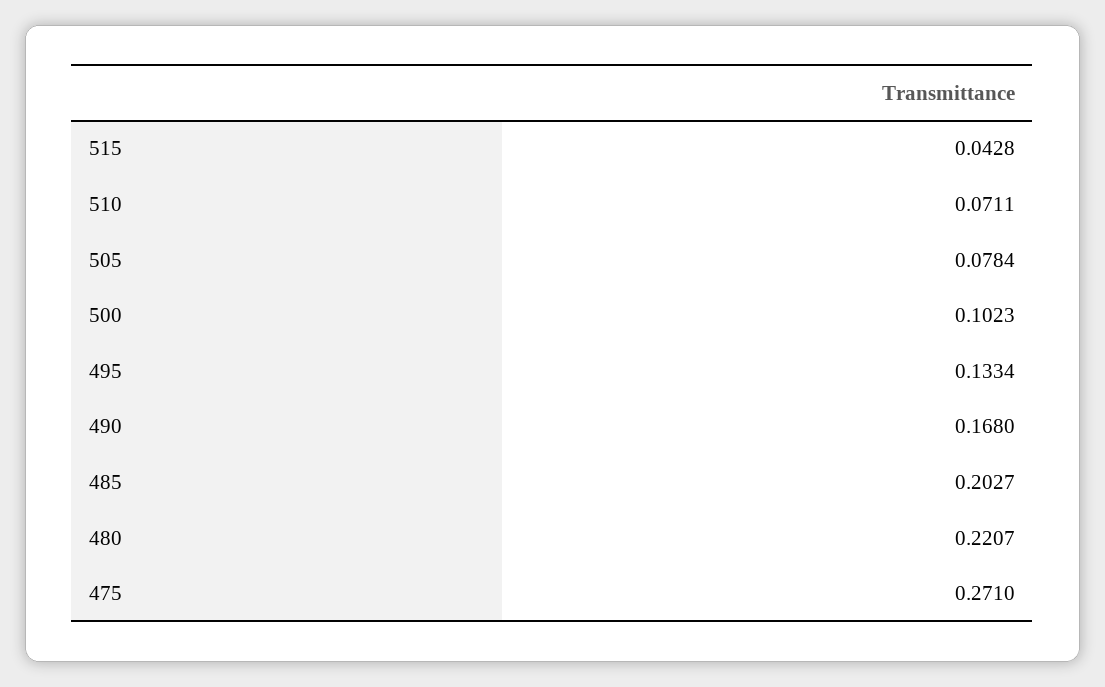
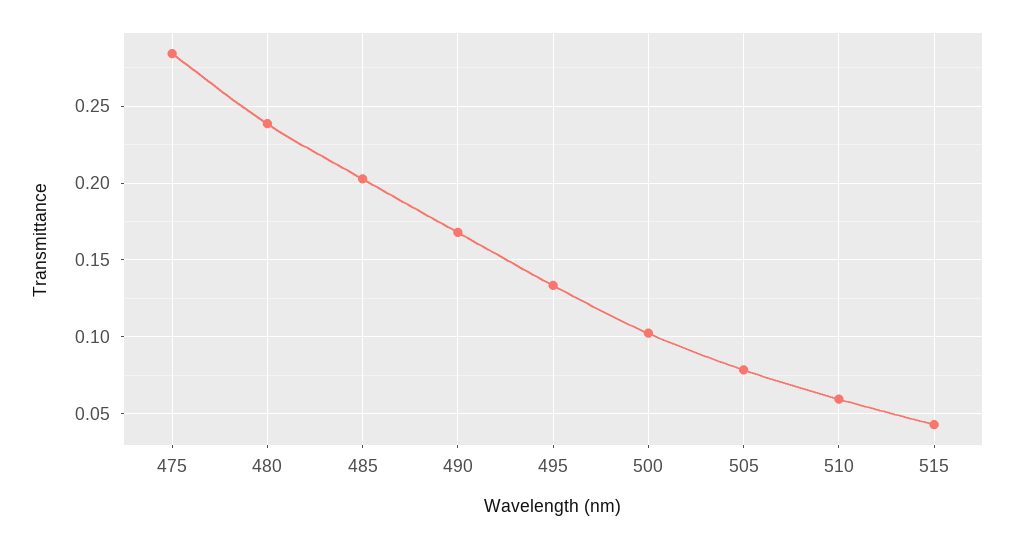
510: 0.0711 -> 0.06
480: 0.2207 -> 0.24
475: 0.271 -> 0.285

